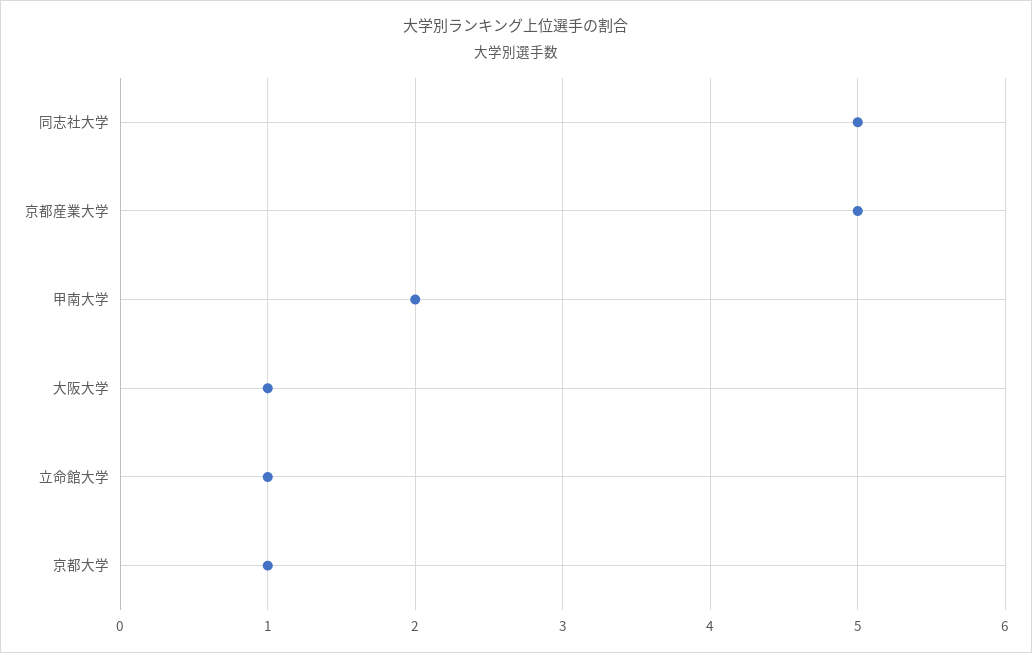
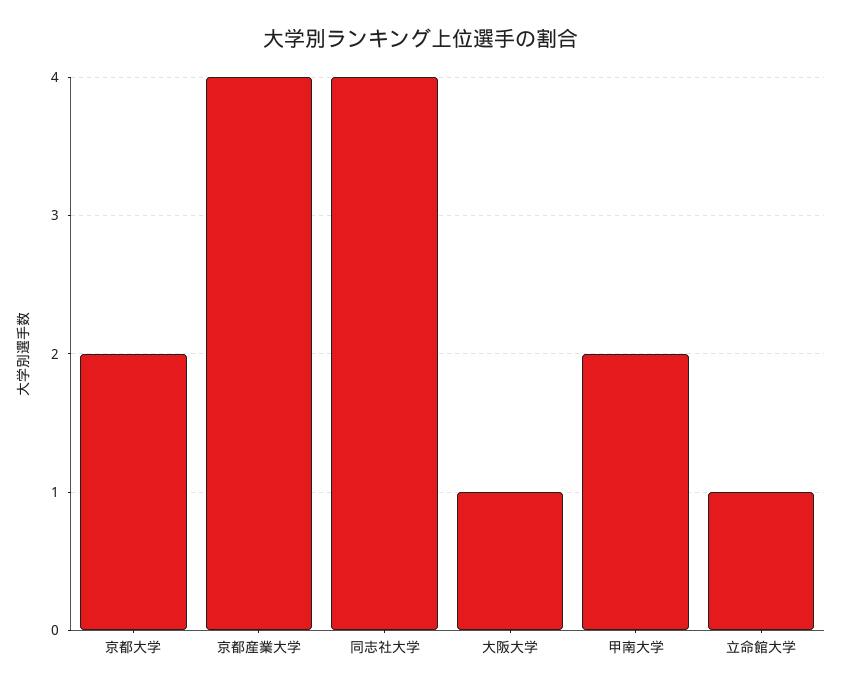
同志社大学: 5 -> 4
京都産業大学: 5 -> 4
京都大学: 1 -> 2

